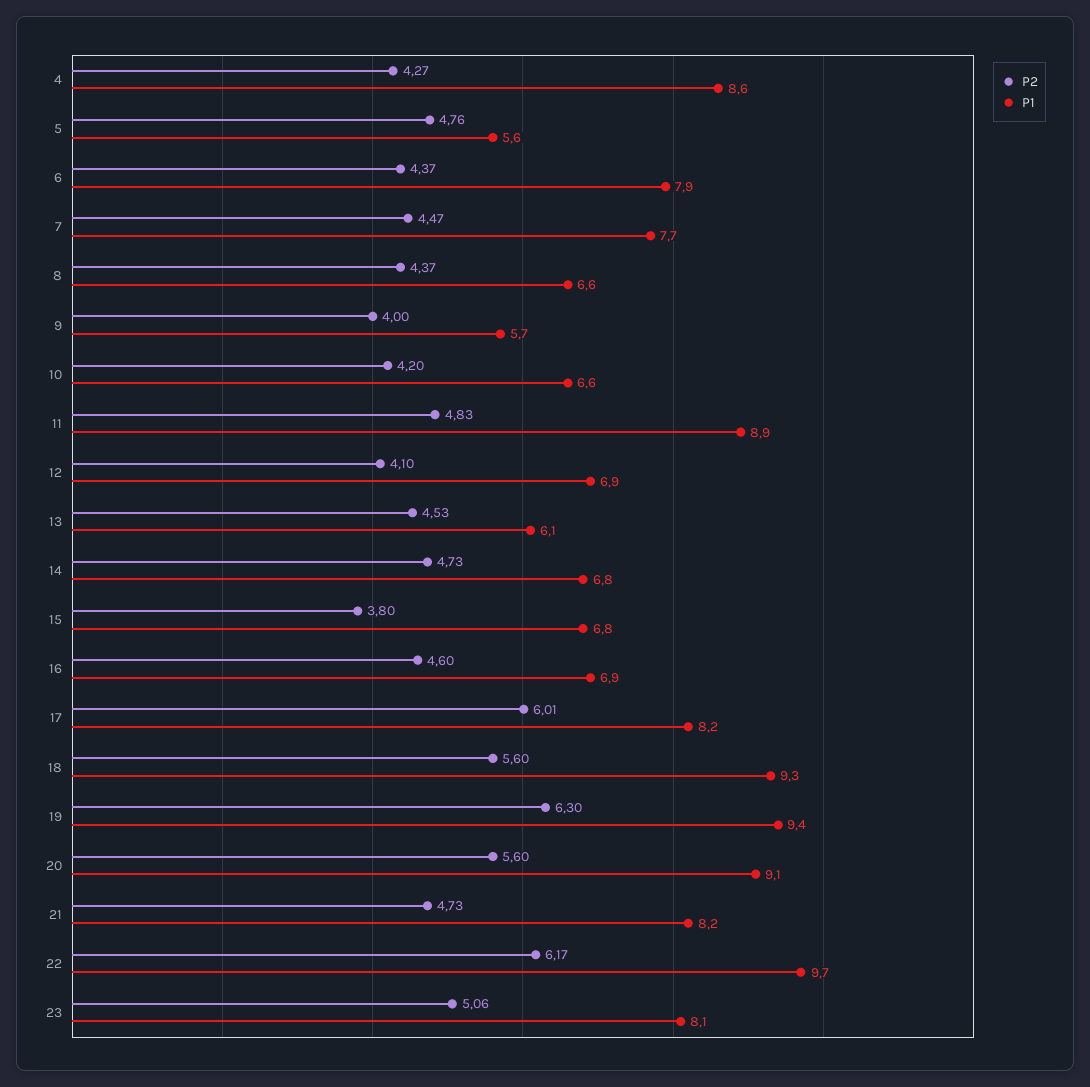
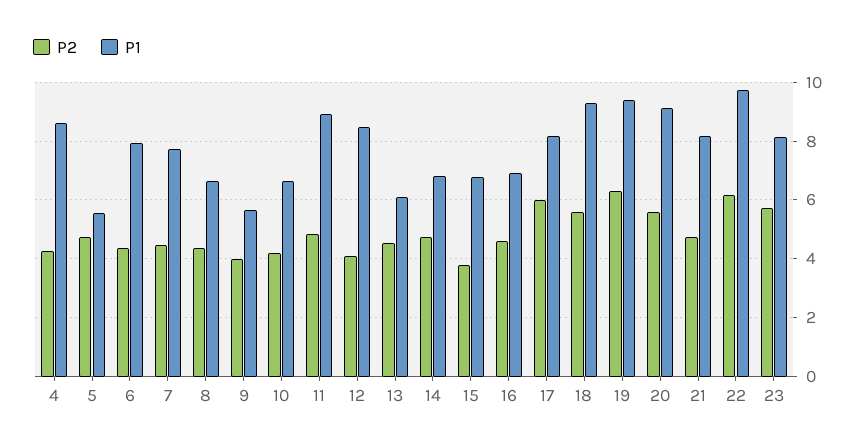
P1, 12: 6.9 -> 8.5
P2, 23: 5.06 -> 5.75

